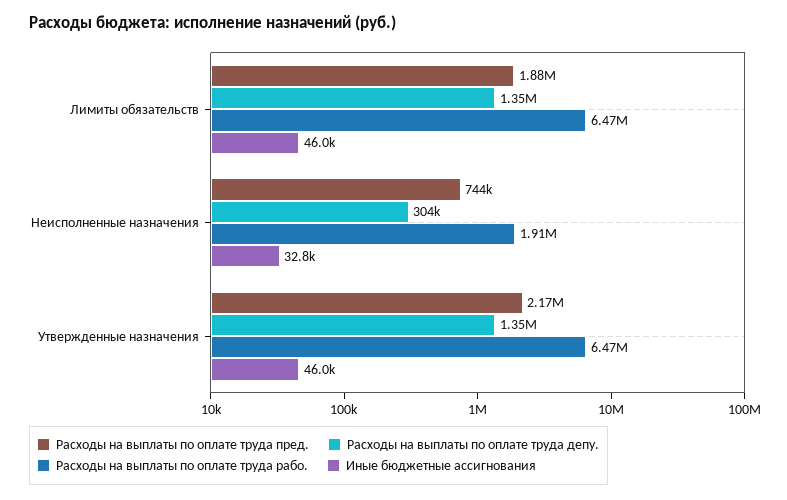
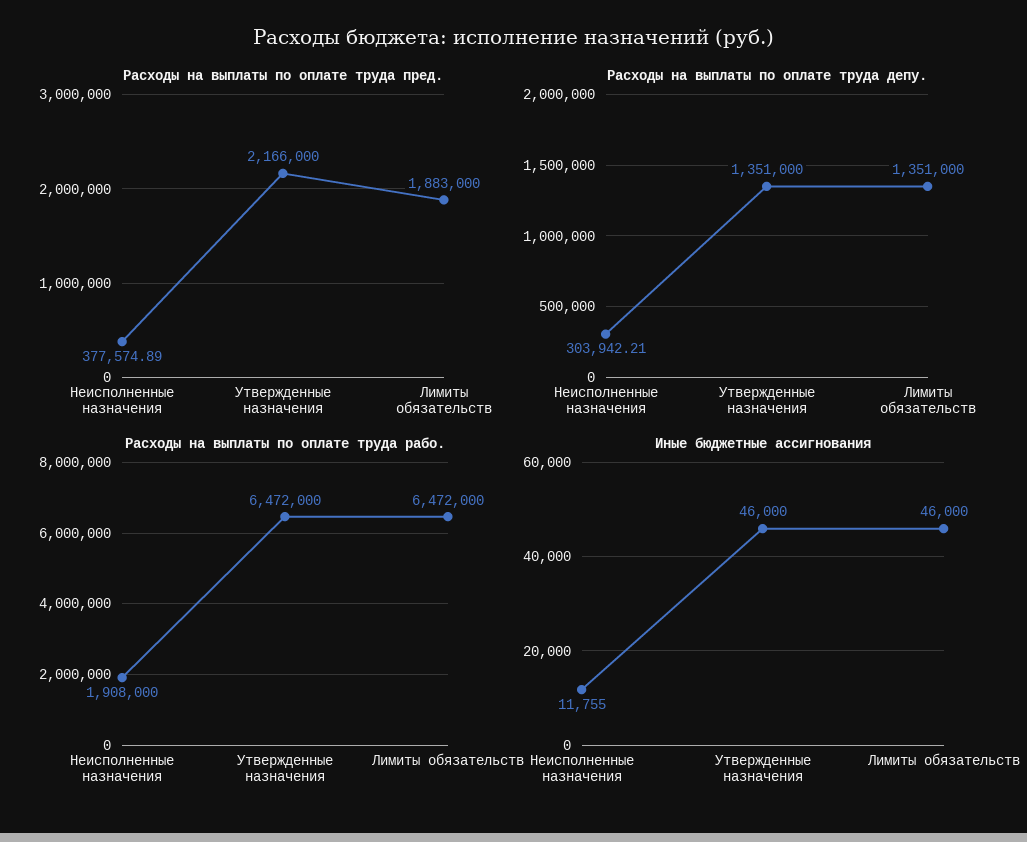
Расходы на выплаты по оплате труда пред., Неисполненные назначения: 744000 -> 377574.89
Иные бюджетные ассигнования, Неисполненные назначения: 32800 -> 11755

